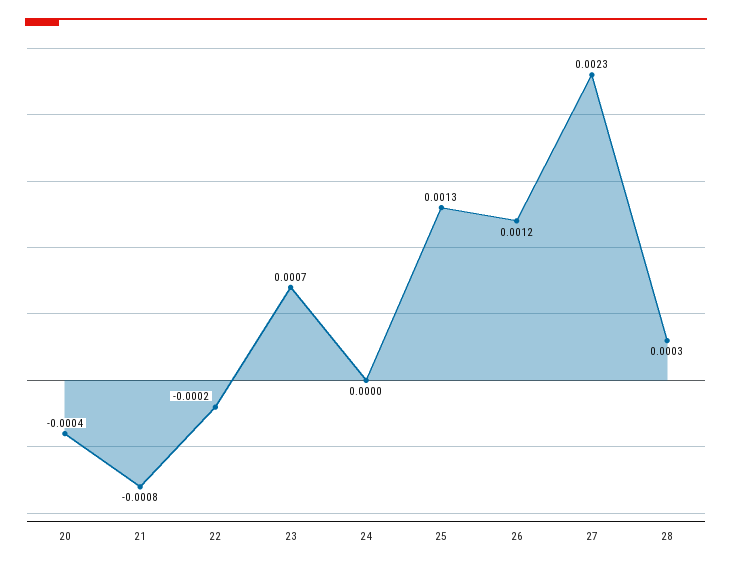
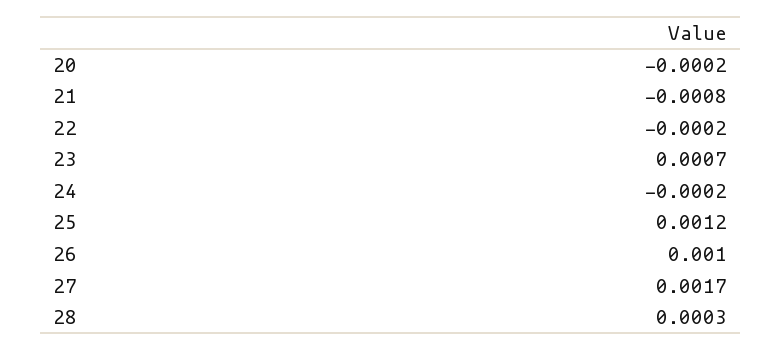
20: -0.0004 -> -0.0002
24: 0 -> -0.0002
25: 0.0013 -> 0.0012
26: 0.0012 -> 0.001
27: 0.0023 -> 0.0017

